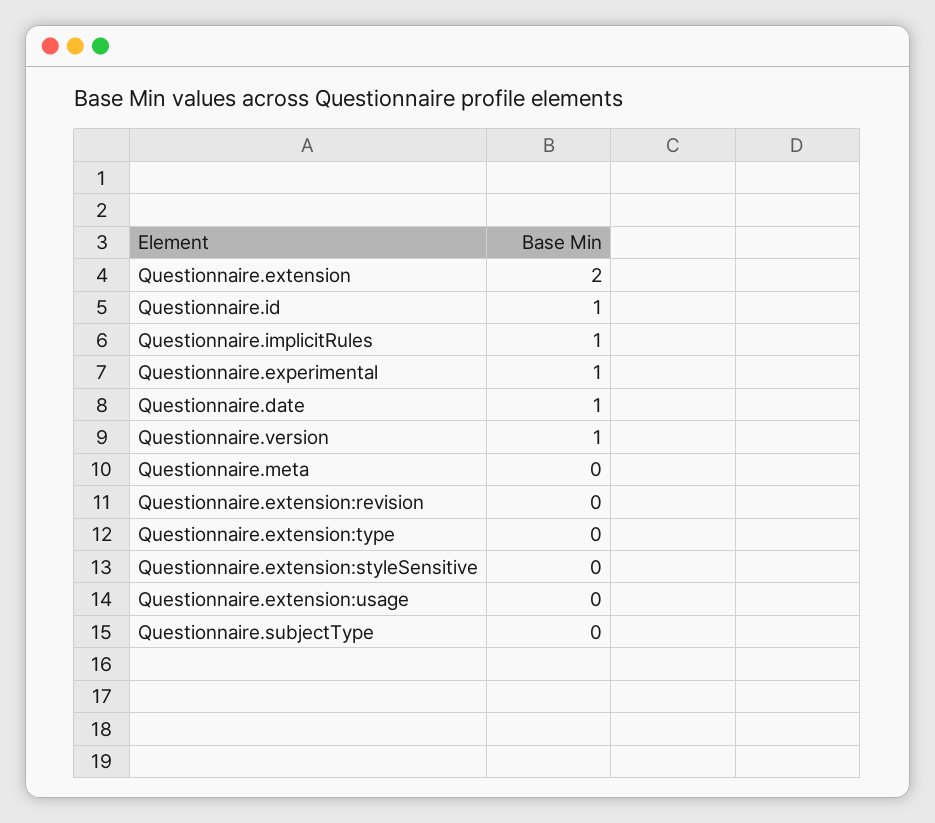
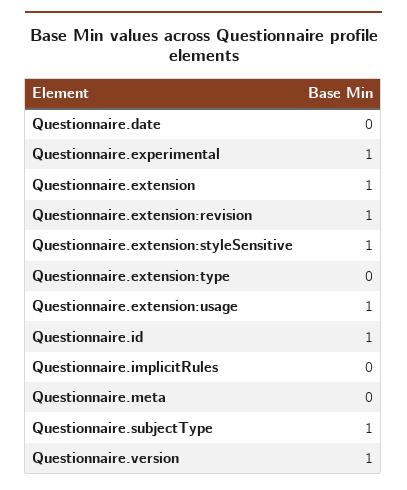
Questionnaire.extension: 2 -> 1
Questionnaire.implicitRules: 1 -> 0
Questionnaire.date: 1 -> 0
Questionnaire.extension:revision: 0 -> 1
Questionnaire.extension:styleSensitive: 0 -> 1
Questionnaire.extension:usage: 0 -> 1
Questionnaire.subjectType: 0 -> 1

